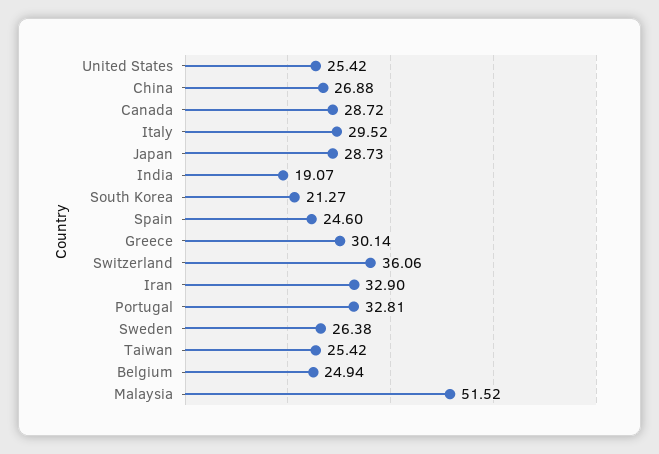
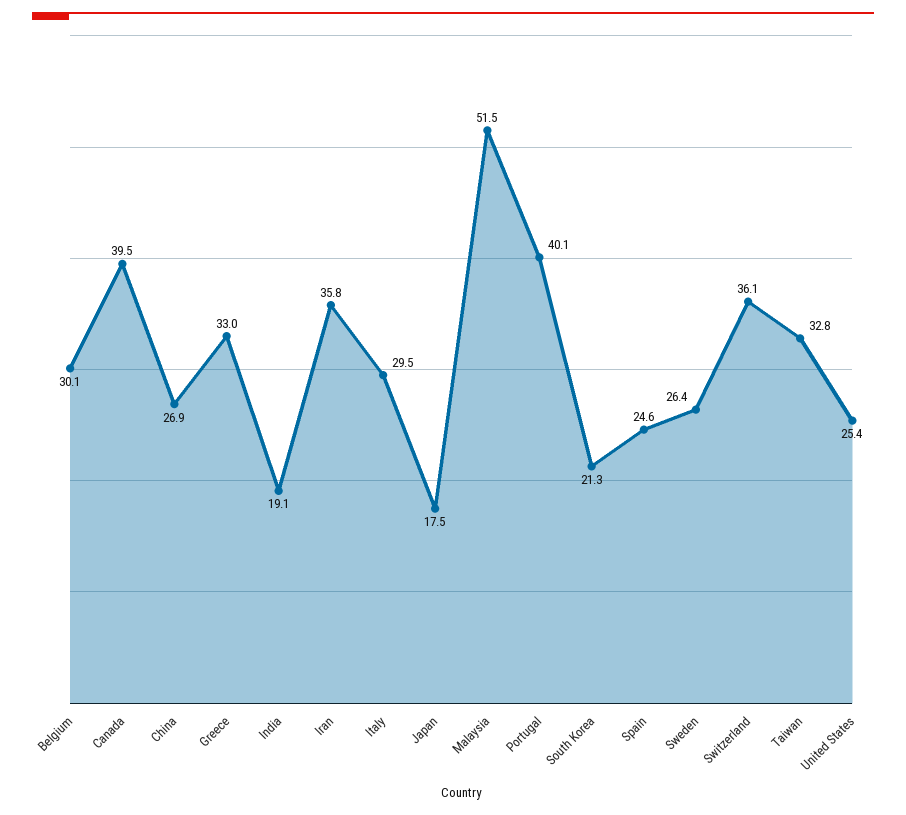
Canada: 28.72 -> 39.5
Japan: 28.73 -> 17.5
Greece: 30.14 -> 33
Iran: 32.9 -> 35.8
Portugal: 32.81 -> 40.1
Taiwan: 25.42 -> 32.8
Belgium: 24.94 -> 30.1

